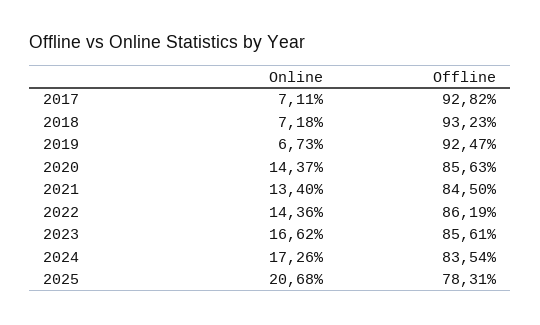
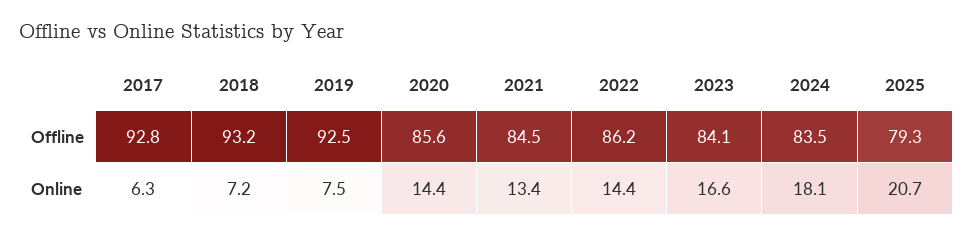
Online, 2017: 7.11 -> 6.3
Online, 2019: 6.73 -> 7.5
Offline, 2023: 85.61 -> 84.1
Online, 2024: 17.26 -> 18.1
Offline, 2025: 78.31 -> 79.3

